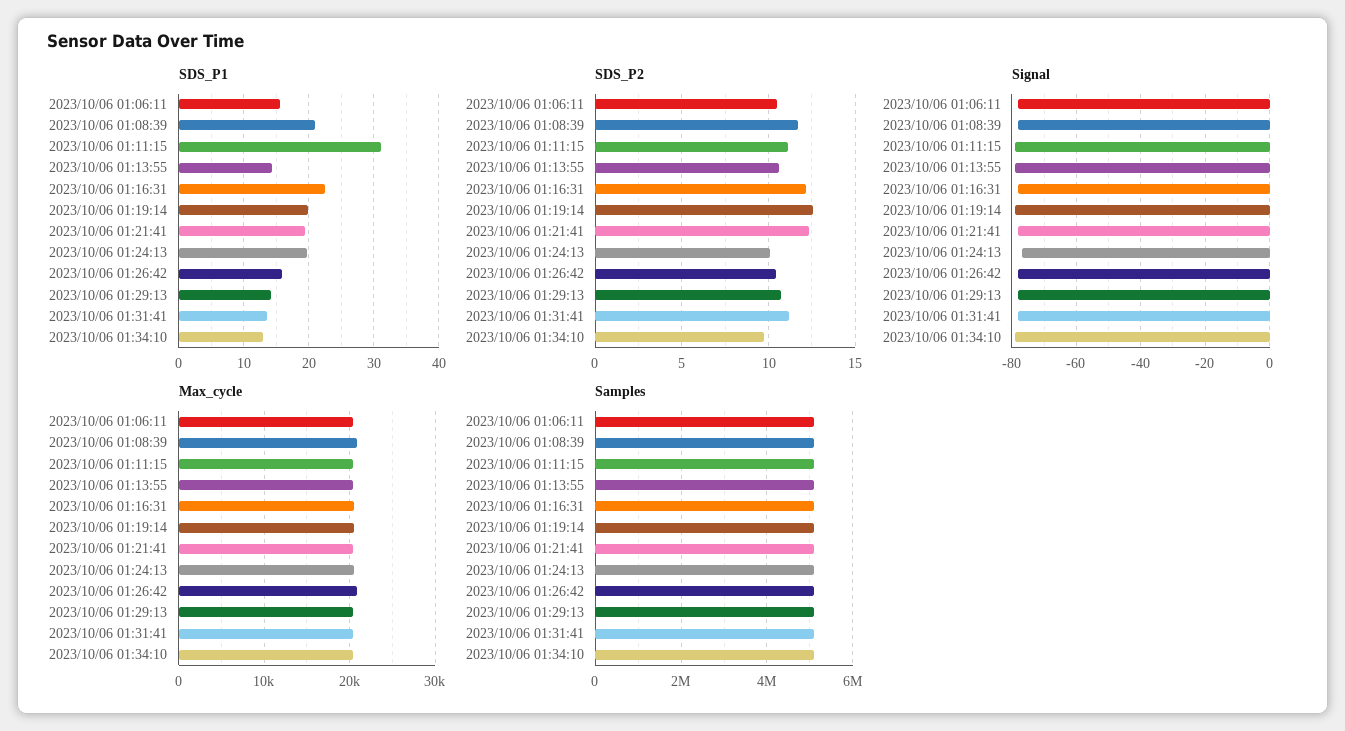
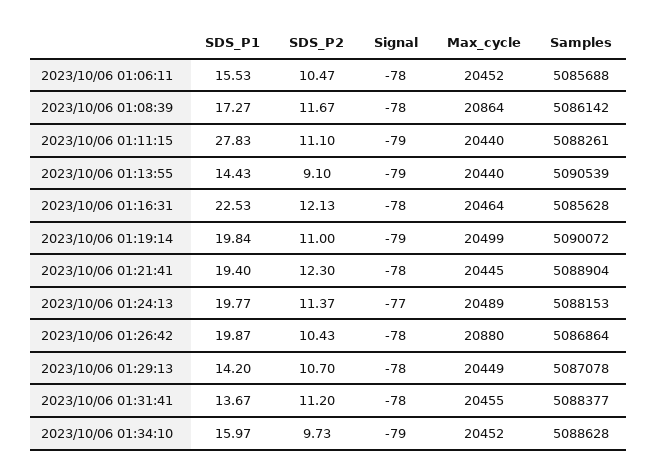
SDS_P1, 2023/10/06 01:08:39: 21 -> 17.27
SDS_P1, 2023/10/06 01:11:15: 31 -> 27.83
SDS_P1, 2023/10/06 01:26:42: 16 -> 19.87
SDS_P1, 2023/10/06 01:34:10: 13 -> 15.97
SDS_P2, 2023/10/06 01:13:55: 10.5 -> 9.1
SDS_P2, 2023/10/06 01:19:14: 12.5 -> 11
SDS_P2, 2023/10/06 01:24:13: 10 -> 11.37

